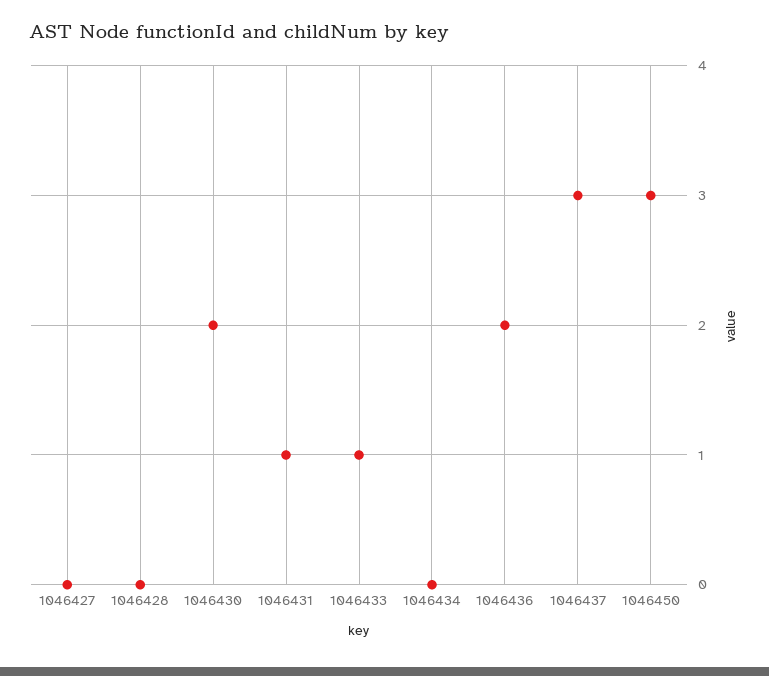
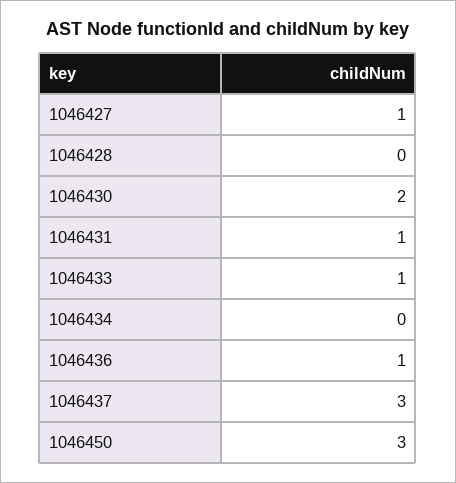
1046427: 0 -> 1
1046436: 2 -> 1

